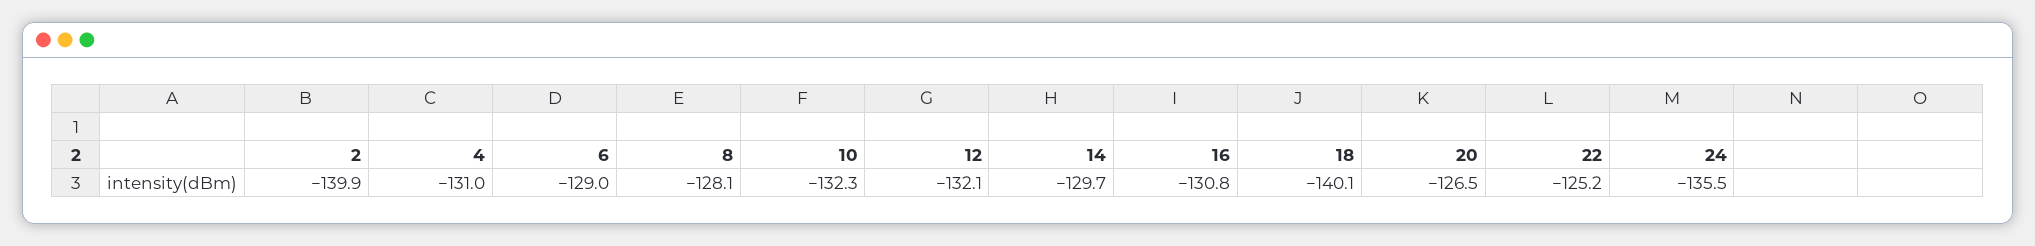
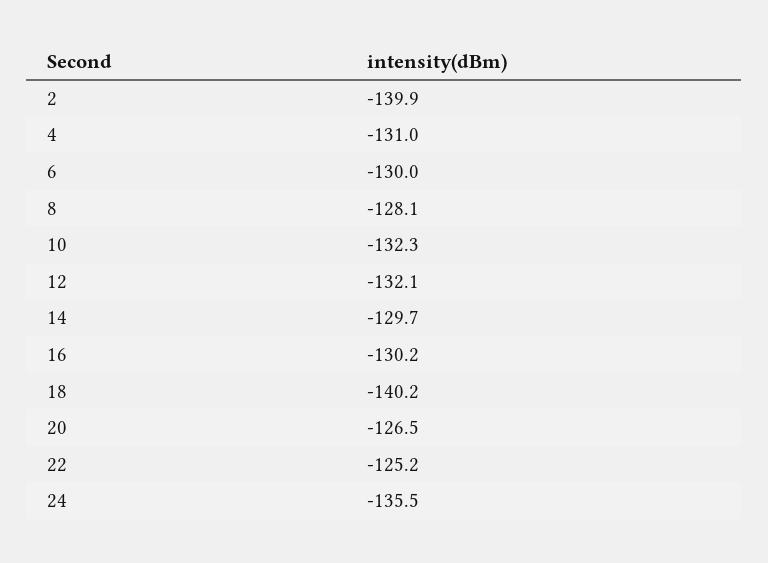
6: -129 -> -130
16: -130.8 -> -130.2
18: -140.1 -> -140.2

